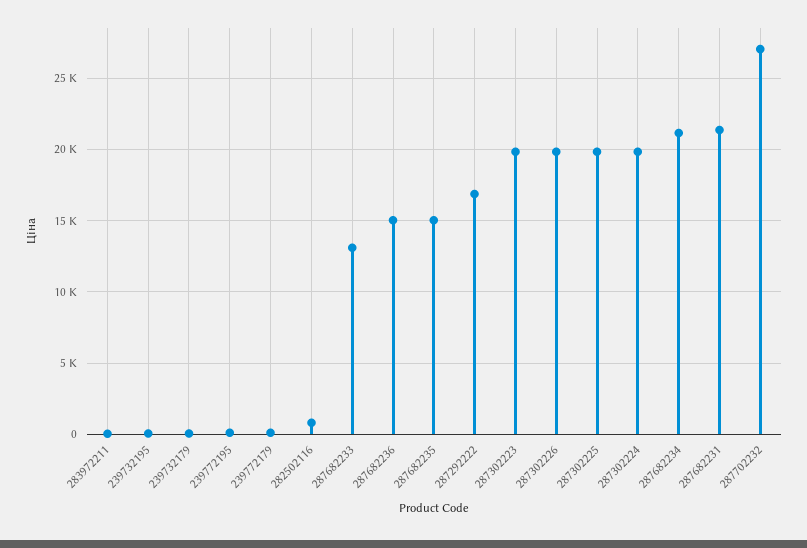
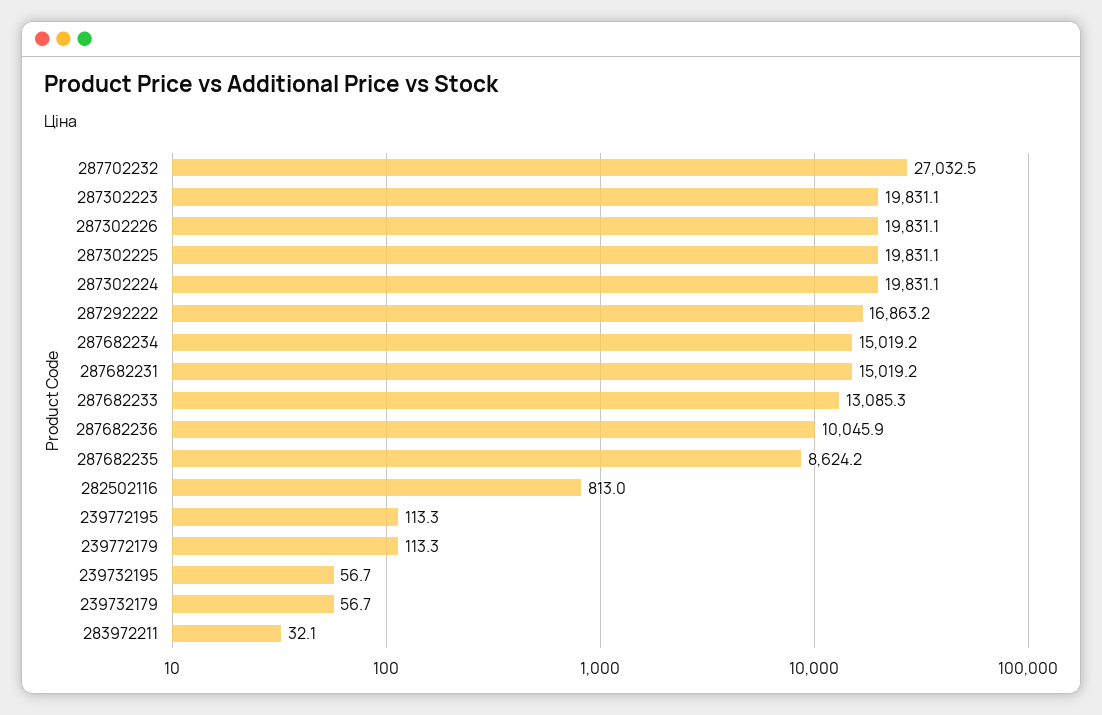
287682236: 15000 -> 10045.9
287682235: 15000 -> 8624.2
287682234: 21000 -> 15019.2
287682231: 21500 -> 15019.2

